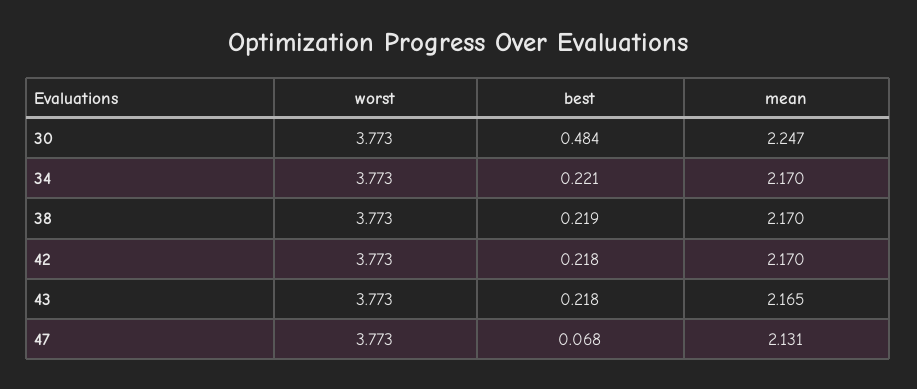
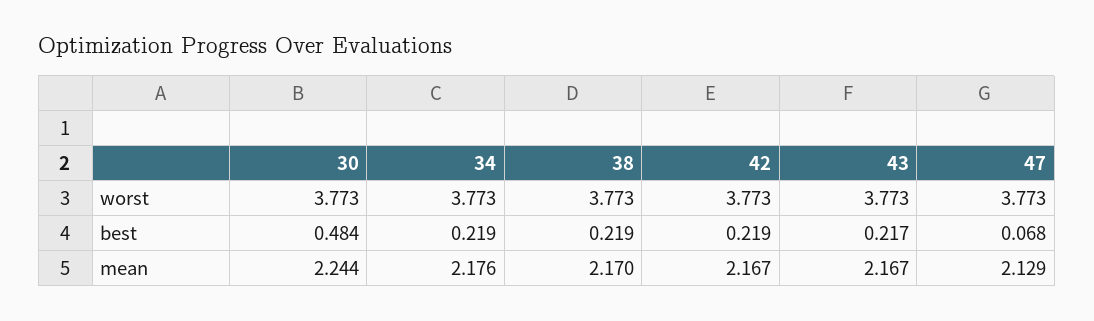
mean, 30: 2.247 -> 2.244
best, 34: 0.221 -> 0.219
mean, 34: 2.17 -> 2.176
best, 42: 0.218 -> 0.219
mean, 42: 2.17 -> 2.167
best, 43: 0.218 -> 0.217
mean, 43: 2.165 -> 2.167
mean, 47: 2.131 -> 2.129

